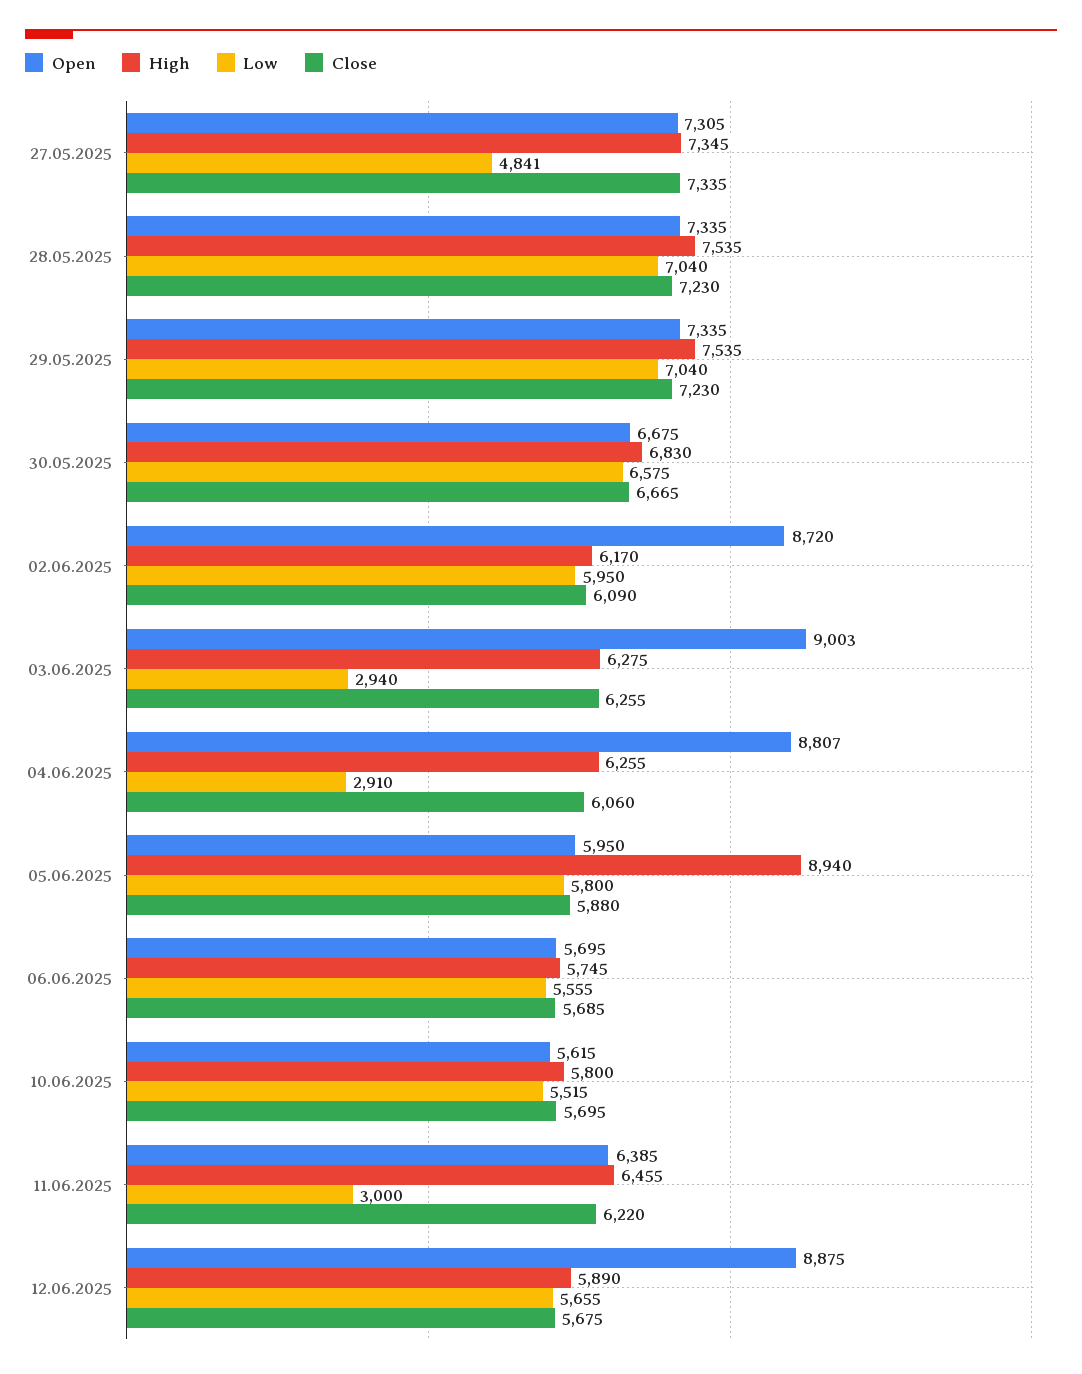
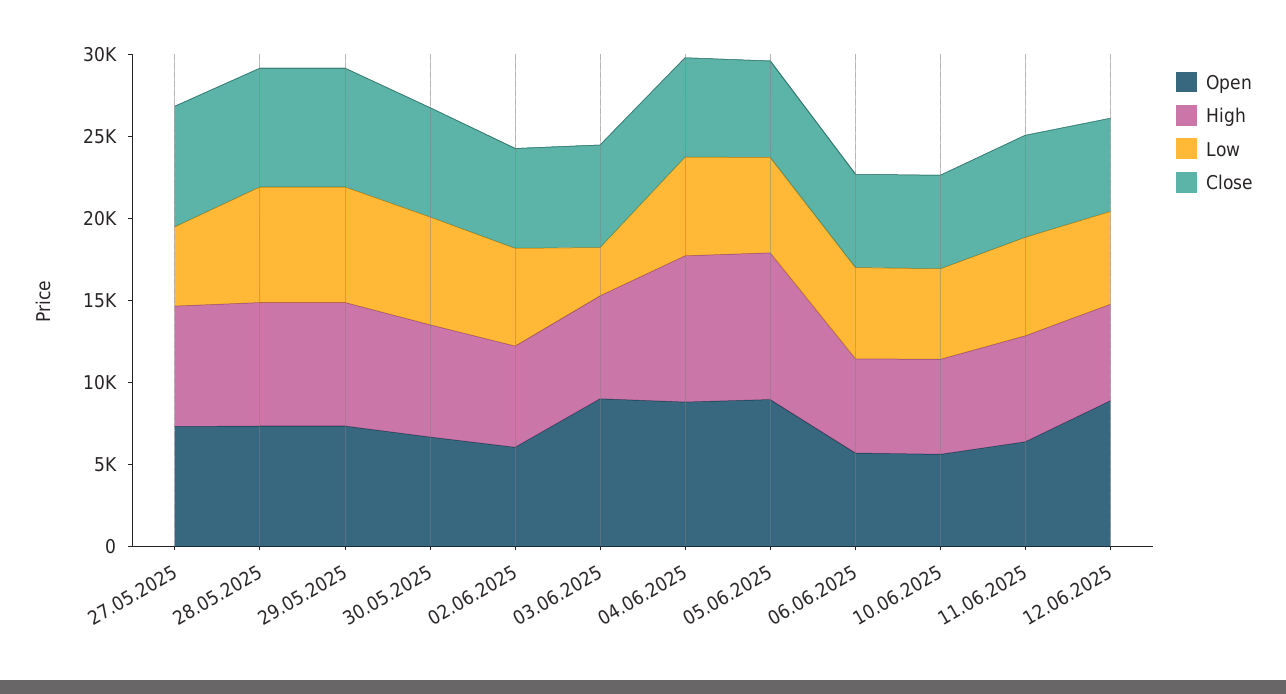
Open, 02.06.2025: 8720 -> 6000
High, 04.06.2025: 6255 -> 9000
Low, 04.06.2025: 2910 -> 6000
Open, 05.06.2025: 5950 -> 9000
Low, 11.06.2025: 3000 -> 6000

